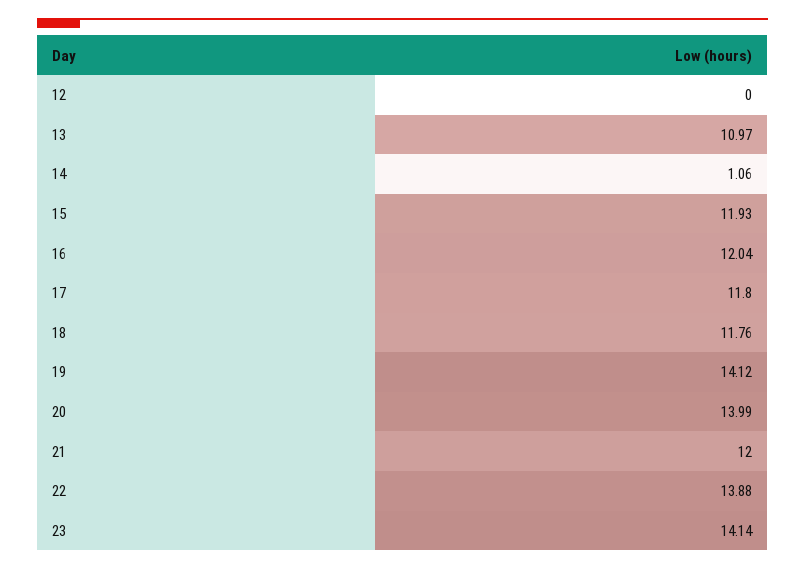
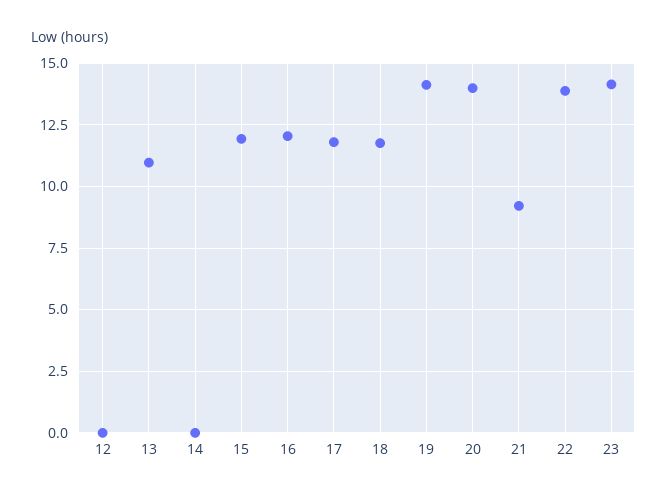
14: 1.06 -> 0
21: 12 -> 9.25

